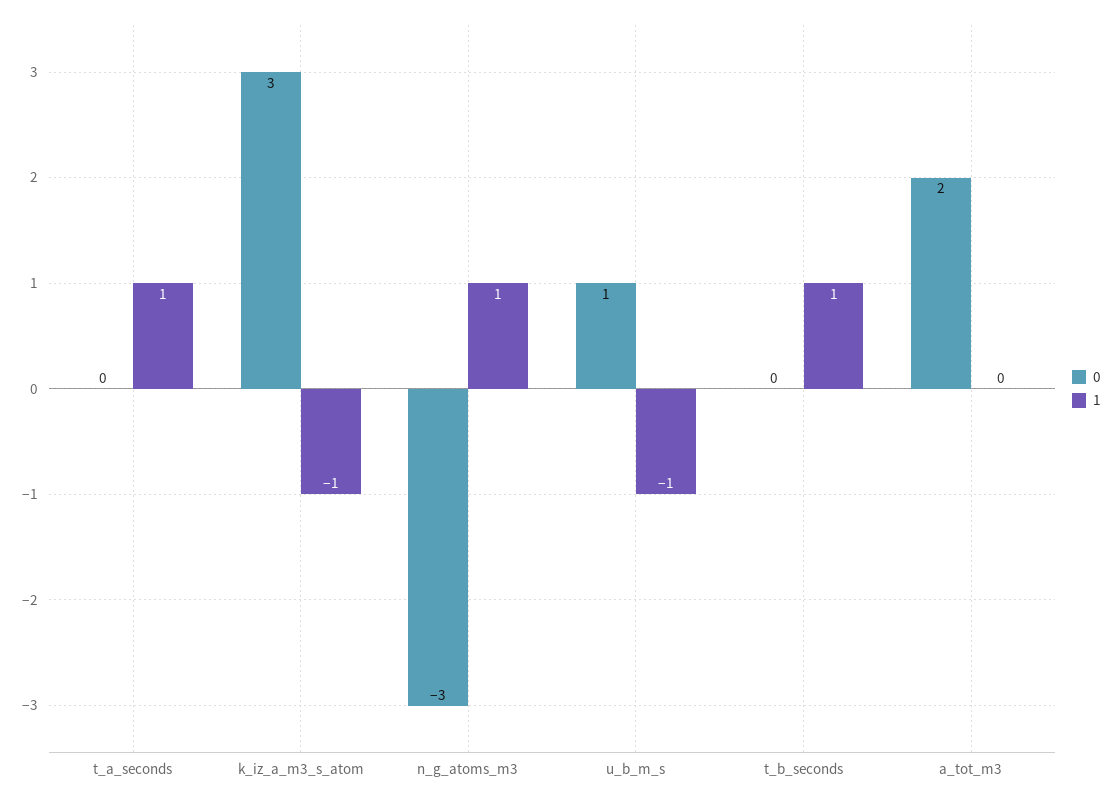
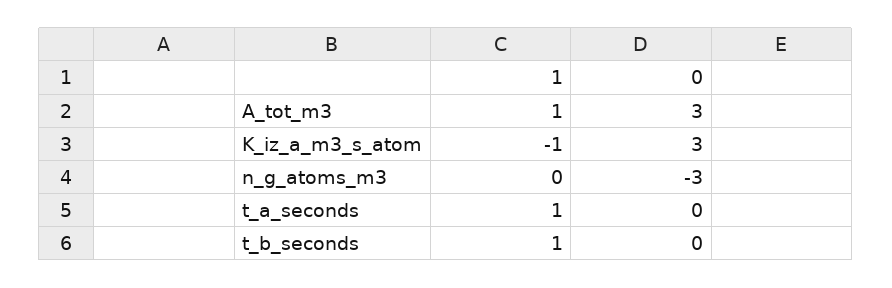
1, n_g_atoms_m3: 1 -> 0
0, u_b_m_s: 1 -> none
1, u_b_m_s: -1 -> none
0, a_tot_m3: 2 -> 3
1, a_tot_m3: 0 -> 1

